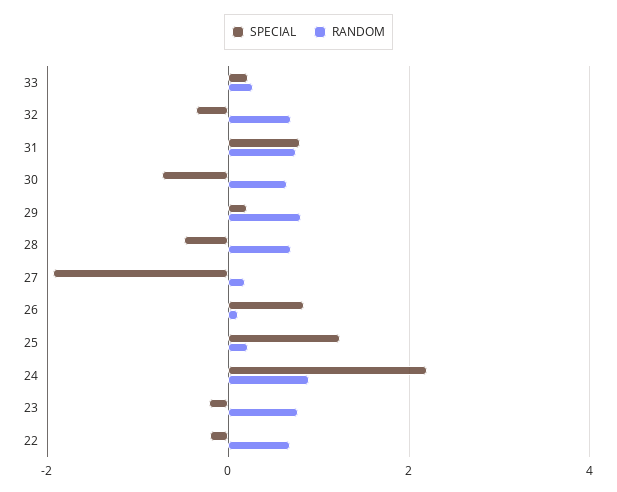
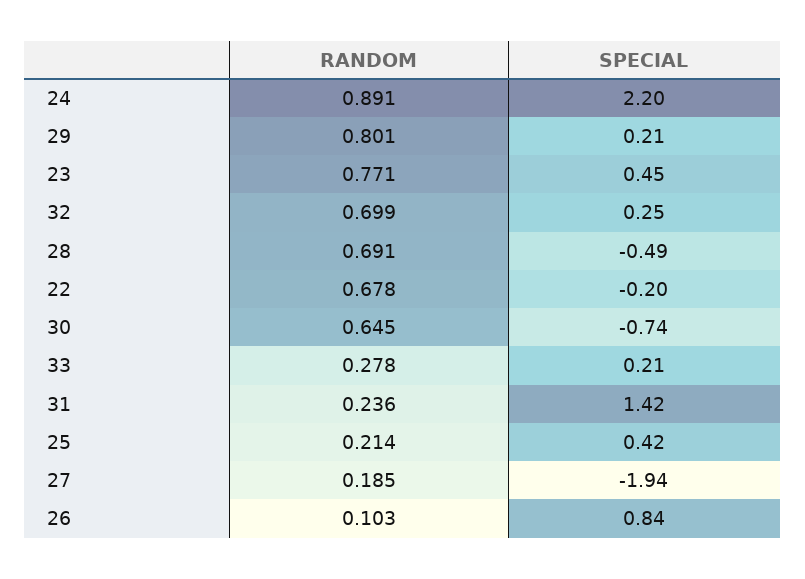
SPECIAL, 32: -0.4 -> 0.25
SPECIAL, 31: 0.8 -> 1.42
RANDOM, 31: 0.8 -> 0.236
SPECIAL, 25: 1.2 -> 0.42
SPECIAL, 23: -0.2 -> 0.45

